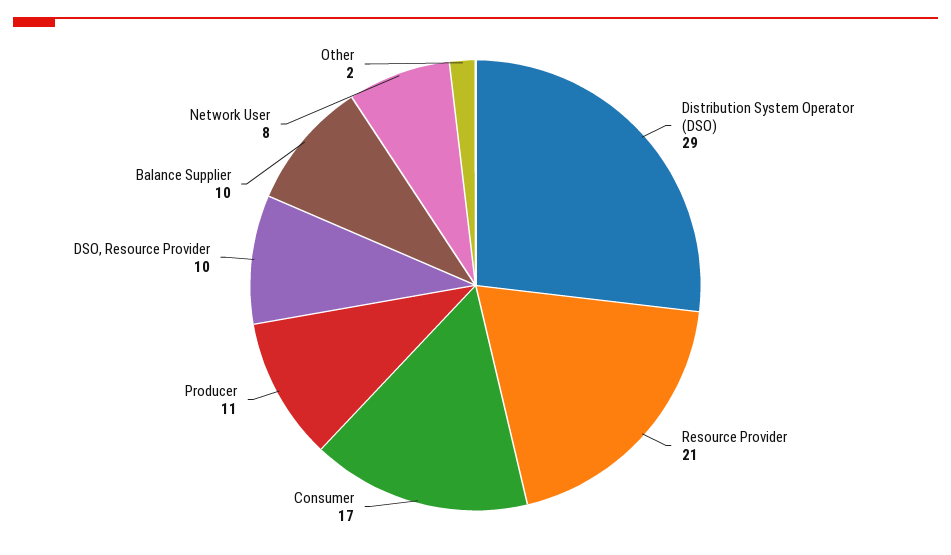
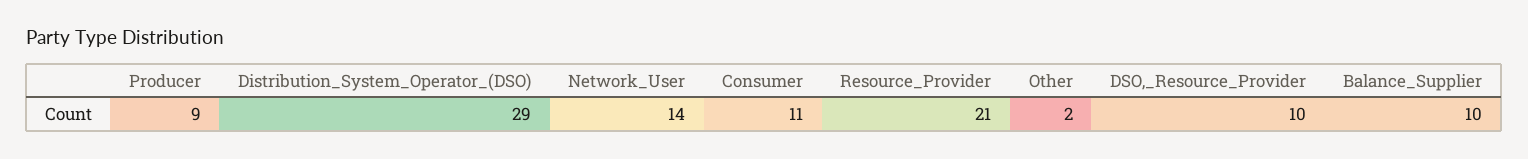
Consumer: 17 -> 11
Producer: 11 -> 9
Network User: 8 -> 14

